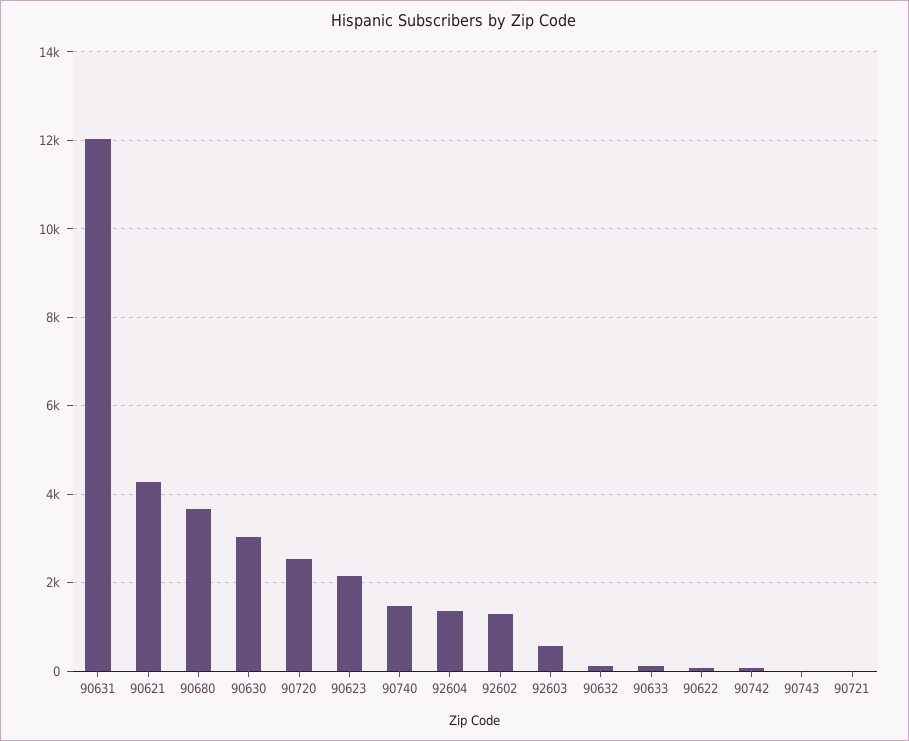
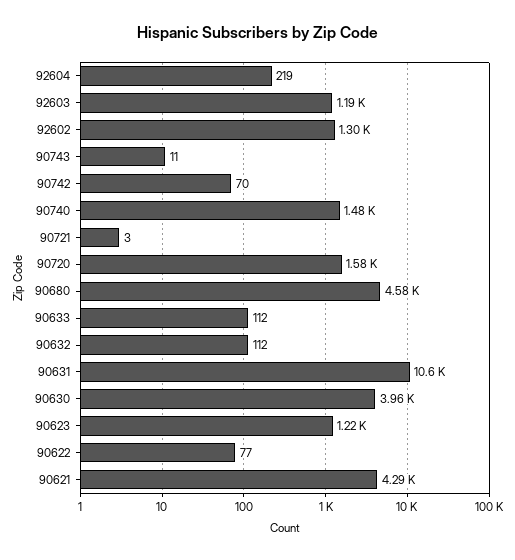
90631: 12000 -> 10600
90680: 3600 -> 4580
90630: 3000 -> 3960
90720: 2600 -> 1580
90623: 2200 -> 1220
92604: 1400 -> 219
92603: 600 -> 1190

